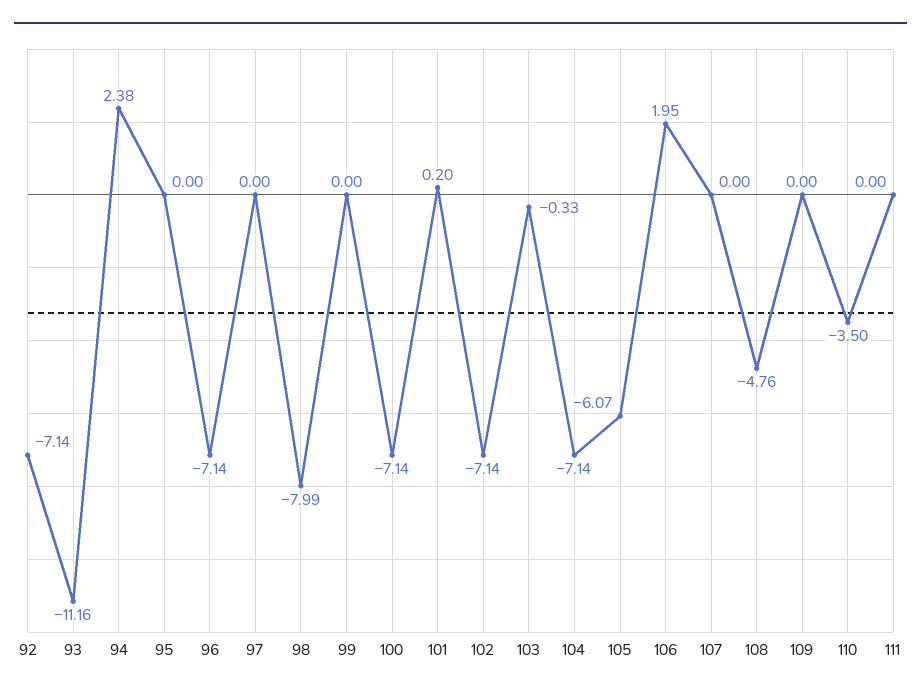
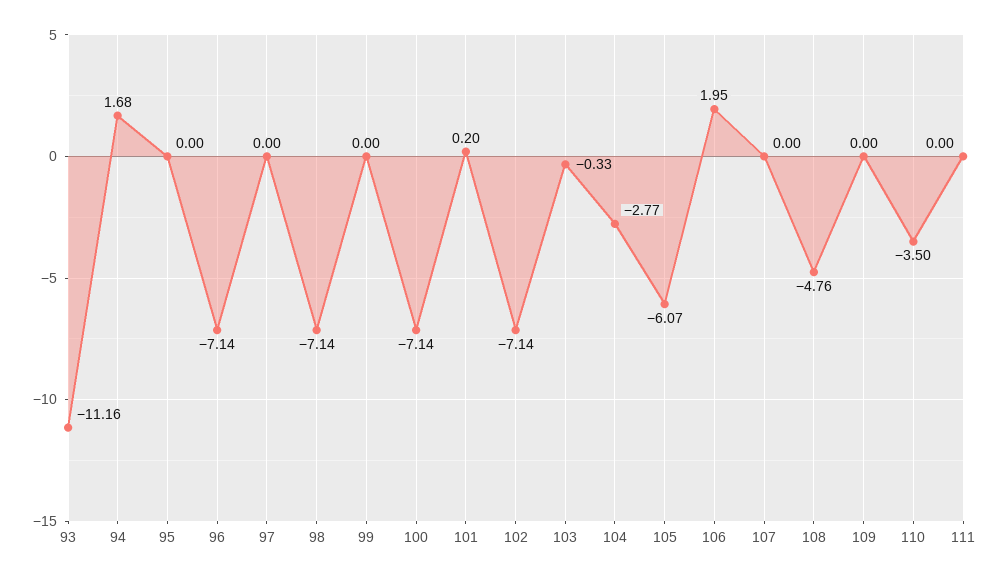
92: -7.14 -> none
94: 2.38 -> 1.68
98: -7.99 -> -7.14
104: -7.14 -> -2.77

